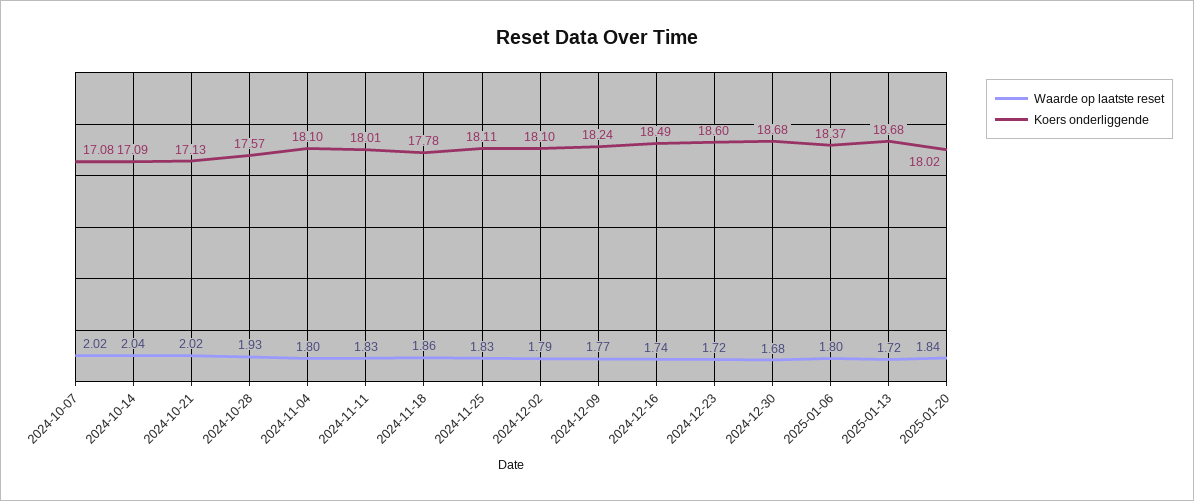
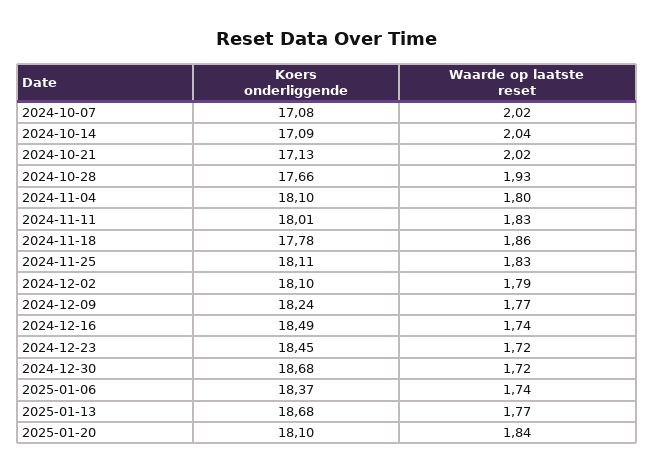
Koers onderliggende, 2024-10-28: 17.57 -> 17.66
Koers onderliggende, 2024-12-23: 18.6 -> 18.45
Waarde op laatste reset, 2024-12-30: 1.68 -> 1.72
Waarde op laatste reset, 2025-01-06: 1.8 -> 1.74
Waarde op laatste reset, 2025-01-13: 1.72 -> 1.77
Koers onderliggende, 2025-01-20: 18.02 -> 18.1

